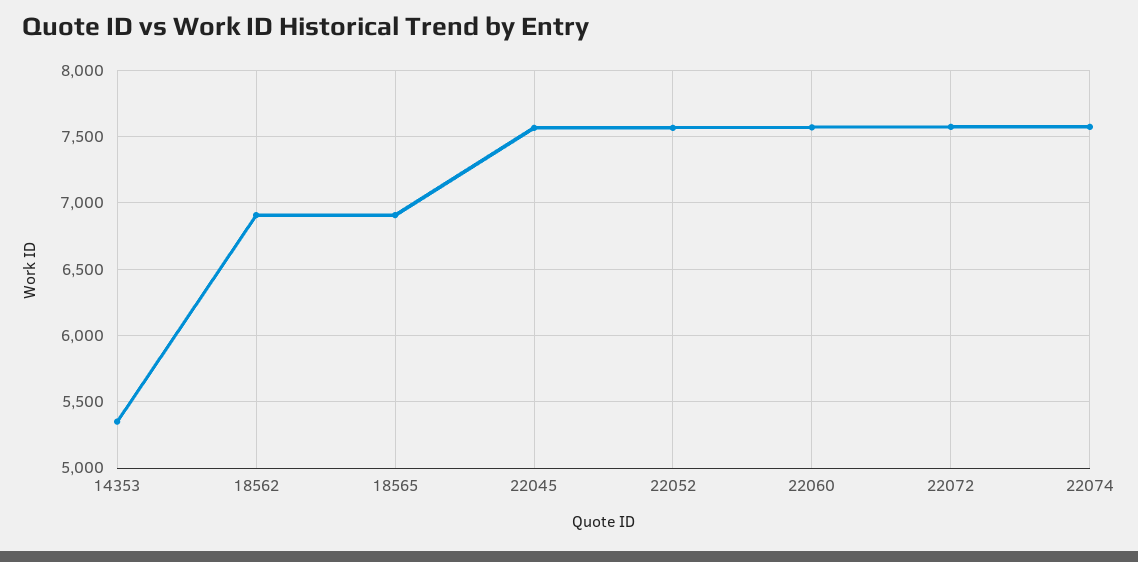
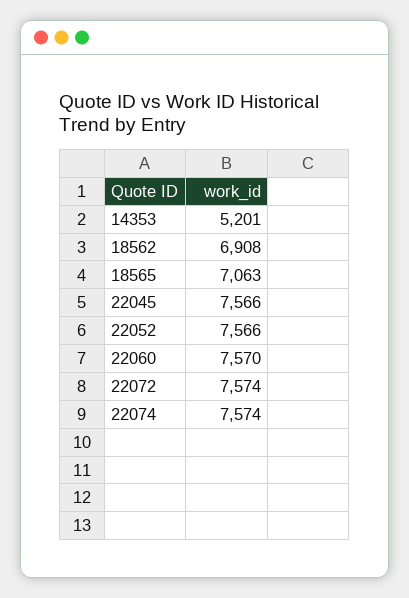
14353: 5350 -> 5201
18565: 6900 -> 7063

